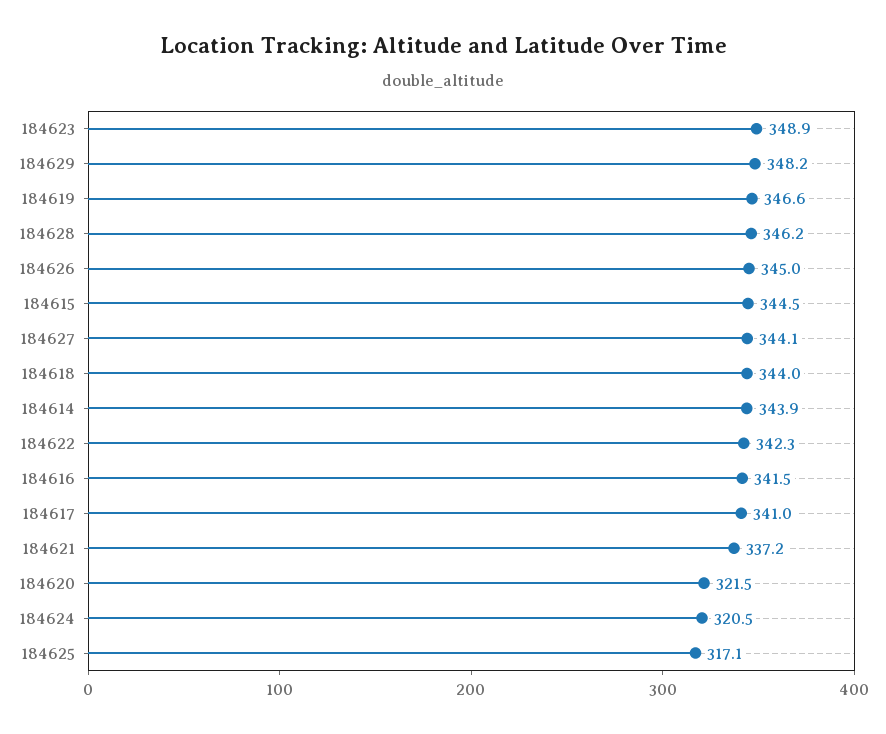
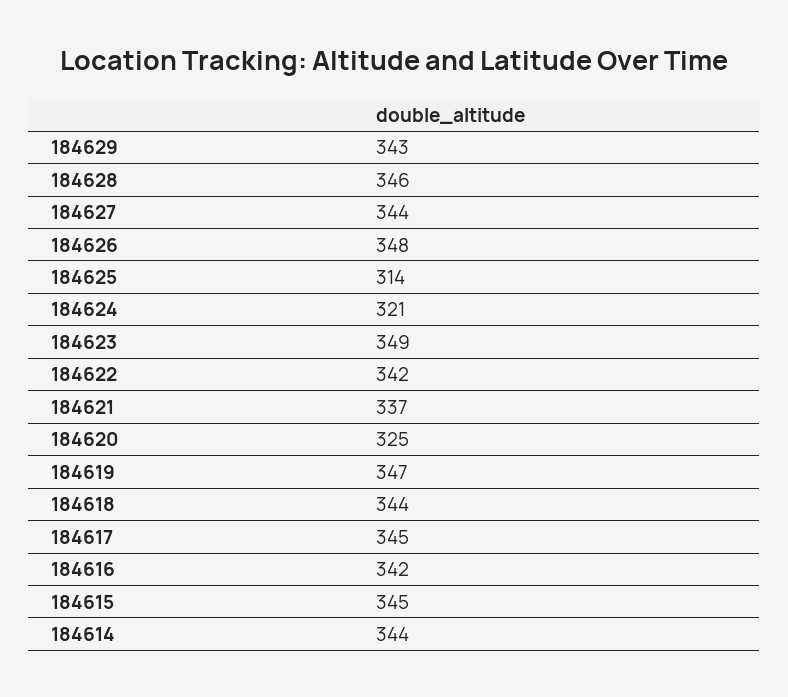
184629: 348.2 -> 343
184626: 345 -> 348
184617: 341 -> 345
184620: 321.5 -> 325
184625: 317.1 -> 314

